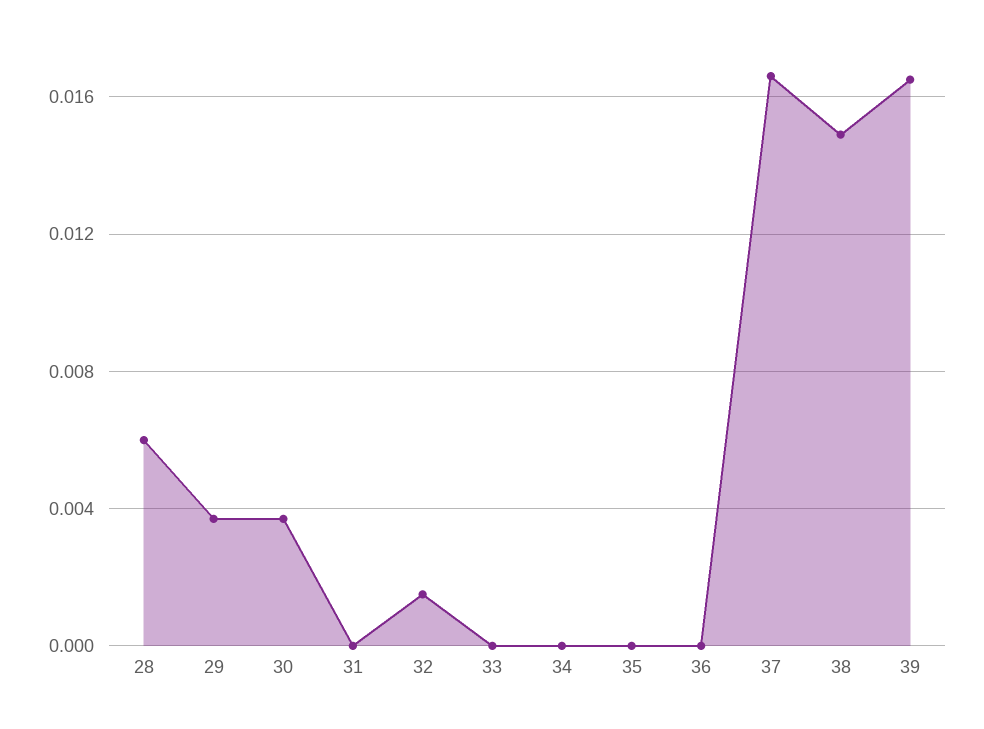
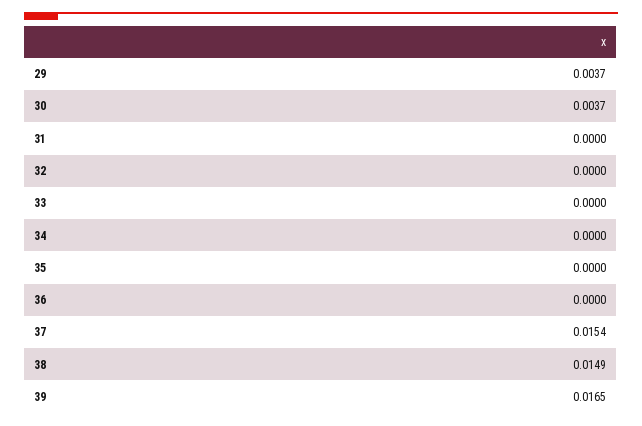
28: 0.006 -> none
32: 0.0015 -> 0
37: 0.0165 -> 0.0154

